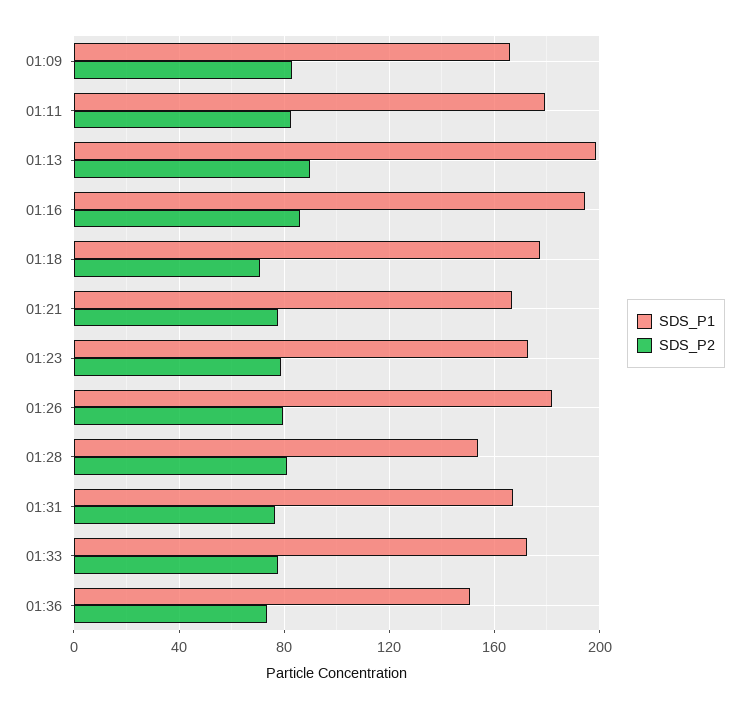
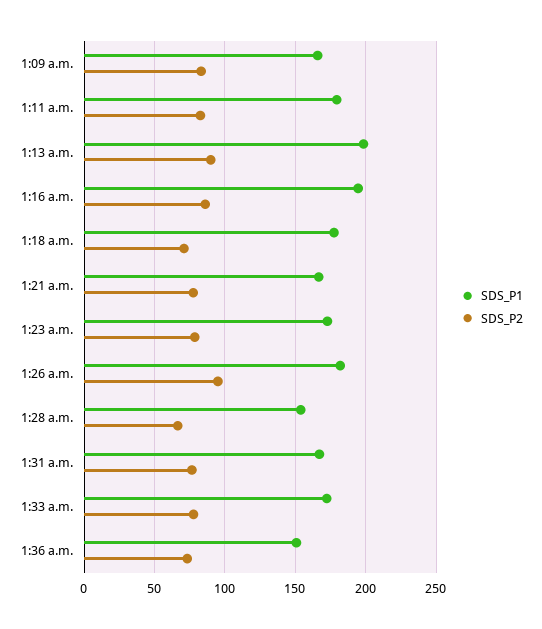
SDS_P2, 01:26: 80 -> 95
SDS_P2, 01:28: 80 -> 65

